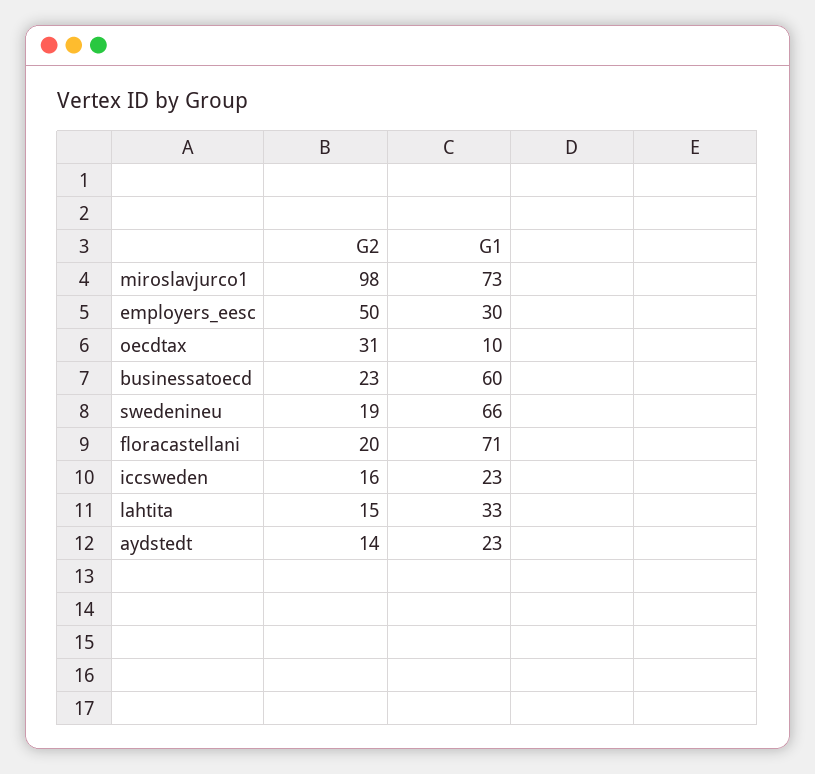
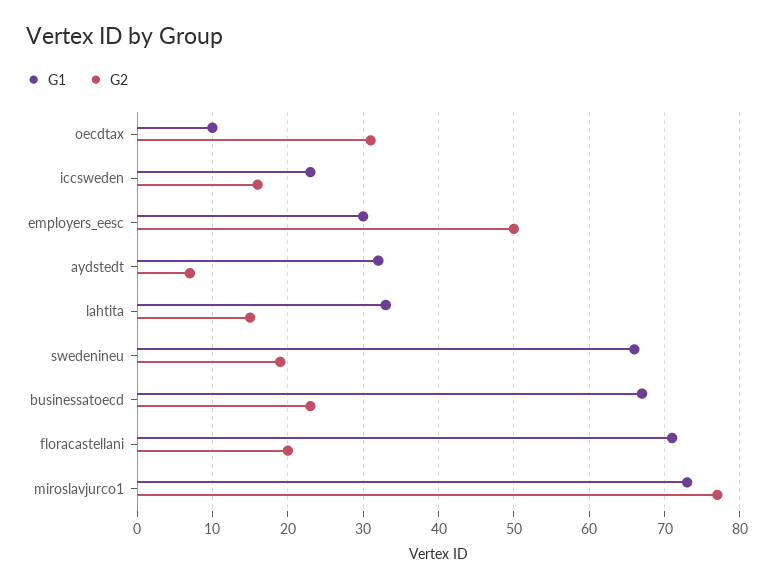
G2, miroslavjurco1: 98 -> 77
G1, businessatoecd: 60 -> 67
G2, aydstedt: 14 -> 7
G1, aydstedt: 23 -> 32

